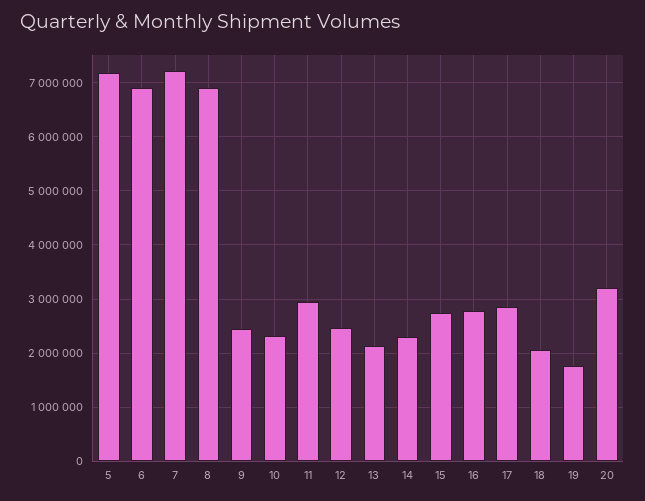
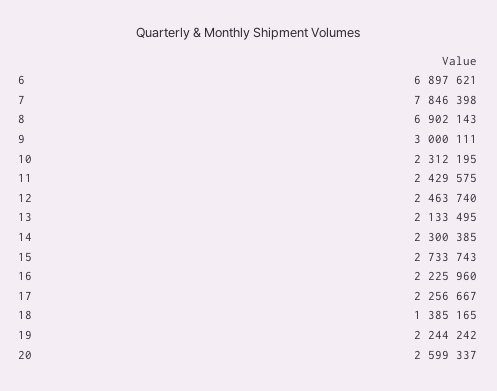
5: 7200000 -> none
7: 7200000 -> 7846398
9: 2400000 -> 3000111
11: 3000000 -> 2429575
16: 2800000 -> 2225960
17: 2800000 -> 2256667
18: 2000000 -> 1385165
19: 1800000 -> 2244242
20: 3200000 -> 2599337

